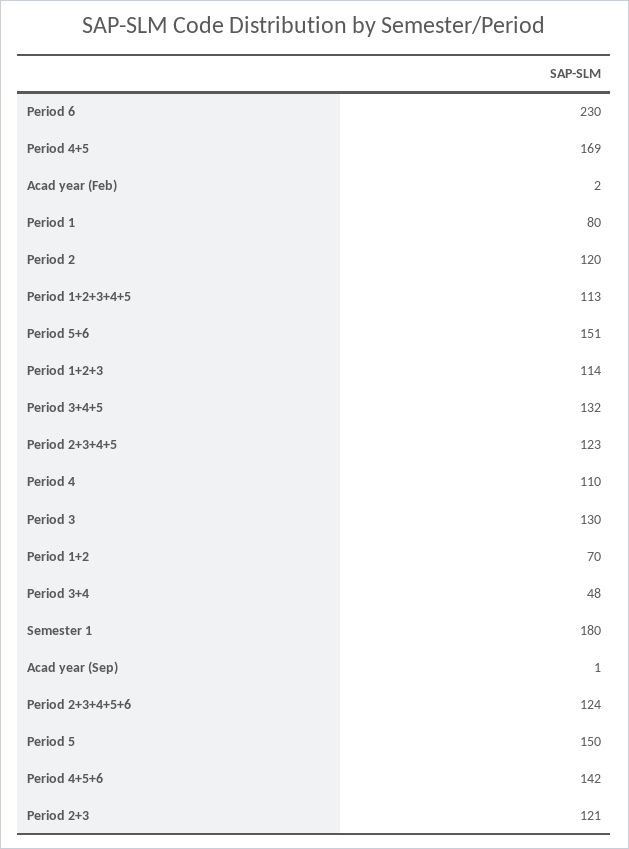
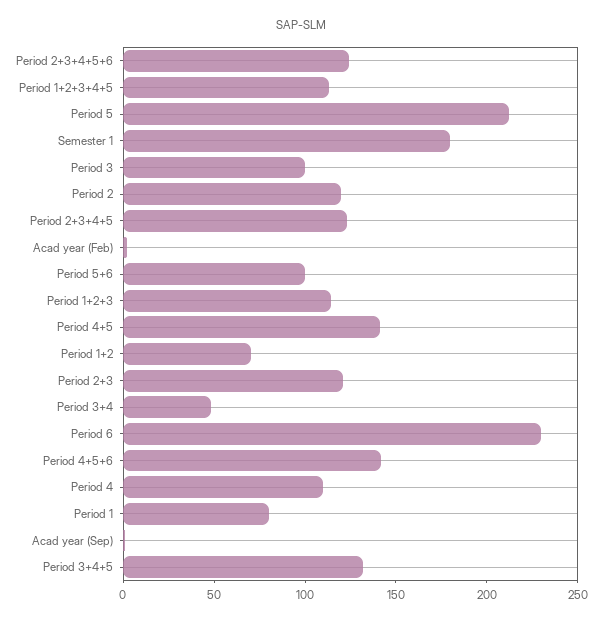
Period 4+5: 169 -> 140
Period 5+6: 151 -> 100
Period 3: 130 -> 100
Period 5: 150 -> 210

